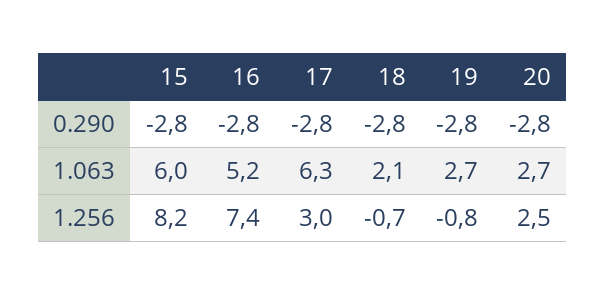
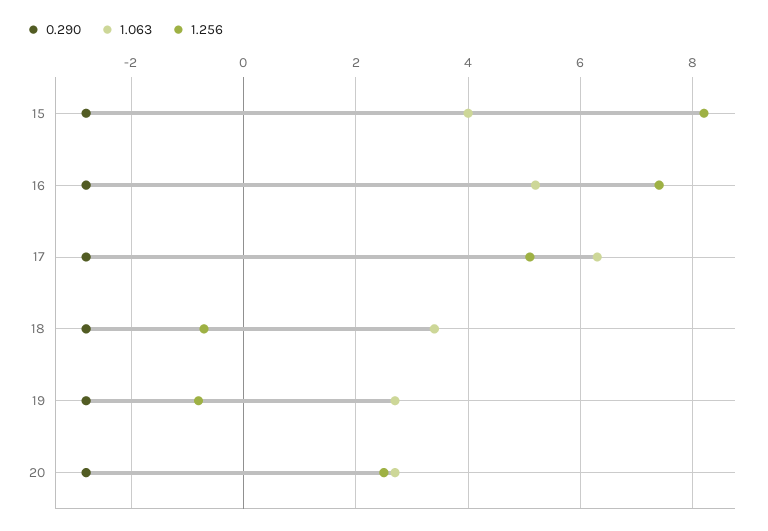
1.063, 15: 6 -> 4
1.063, 18: 2.1 -> 3.5
1.256, 17: 3 -> 5

